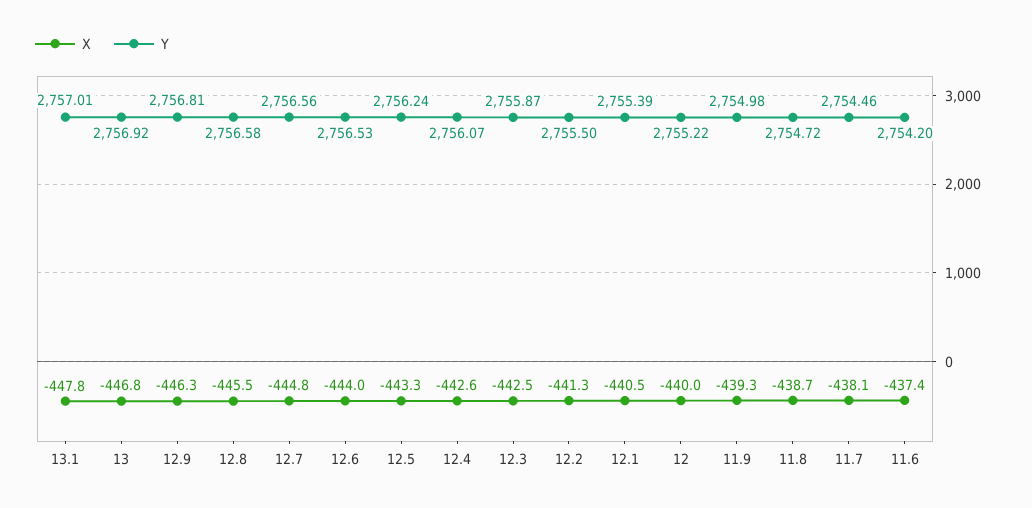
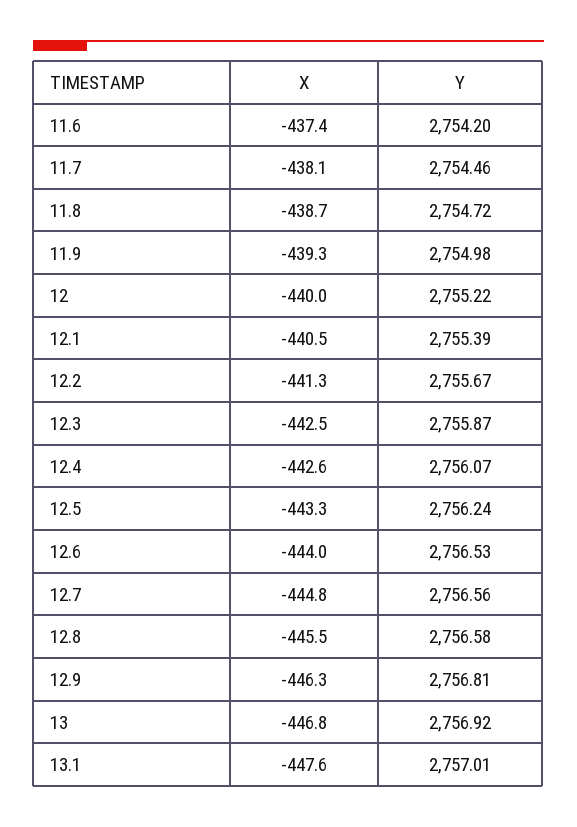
X, 13.1: -447.8 -> -447.6
Y, 12.2: 2755.5 -> 2755.67

